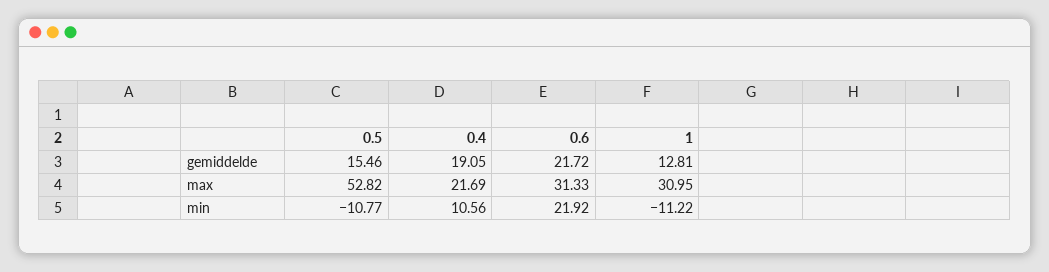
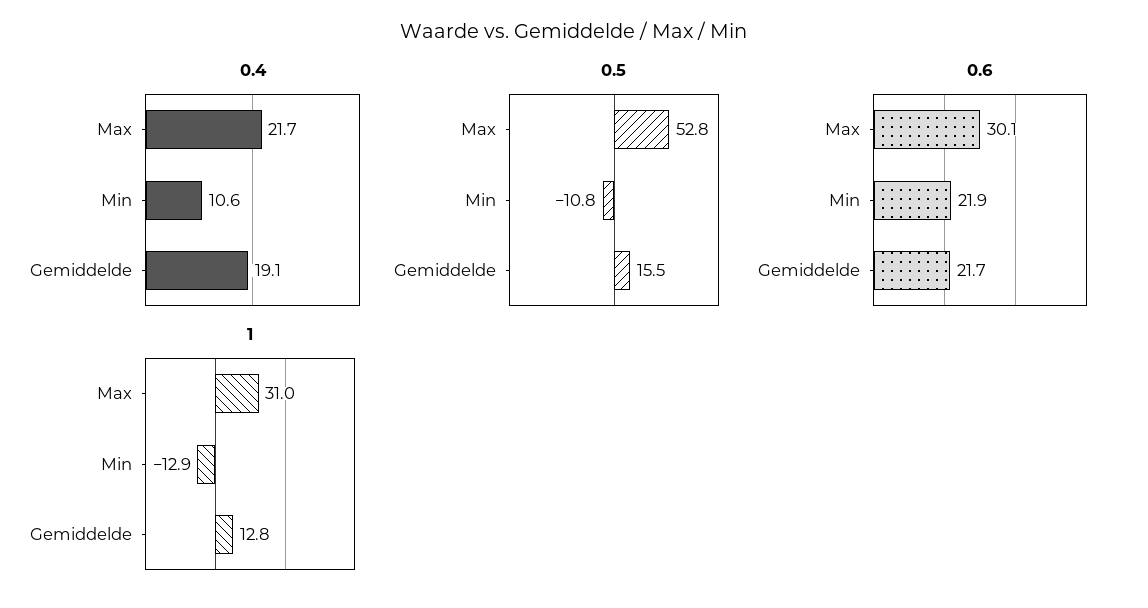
0.6, max: 31.33 -> 30.1
1, min: -11.22 -> -12.9

